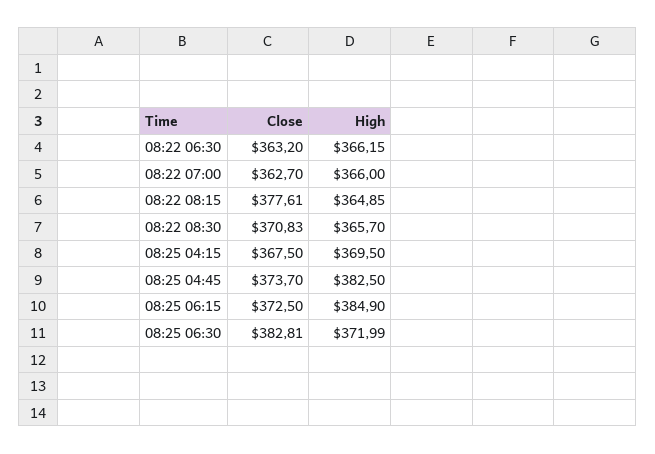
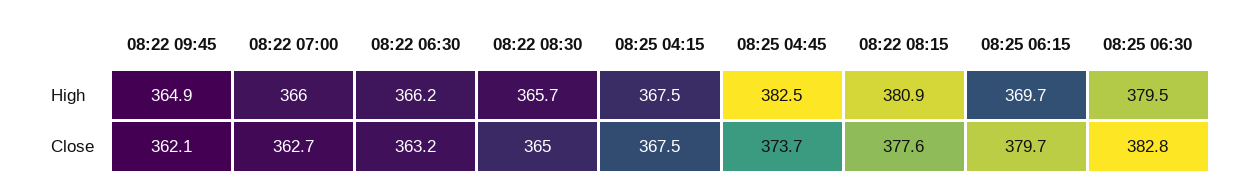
High, 08:22 08:15: 364.85 -> 380.9
Close, 08:22 08:30: 370.83 -> 365
High, 08:25 04:15: 369.5 -> 367.5
Close, 08:25 06:15: 372.5 -> 379.7
High, 08:25 06:15: 384.9 -> 369.7
High, 08:25 06:30: 371.99 -> 379.5
High, 08:22 09:45: none -> 364.9
Close, 08:22 09:45: none -> 362.1

